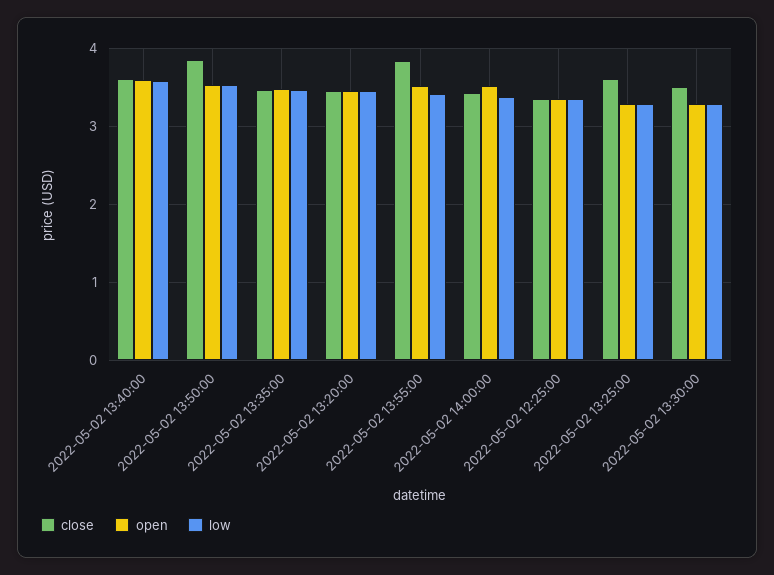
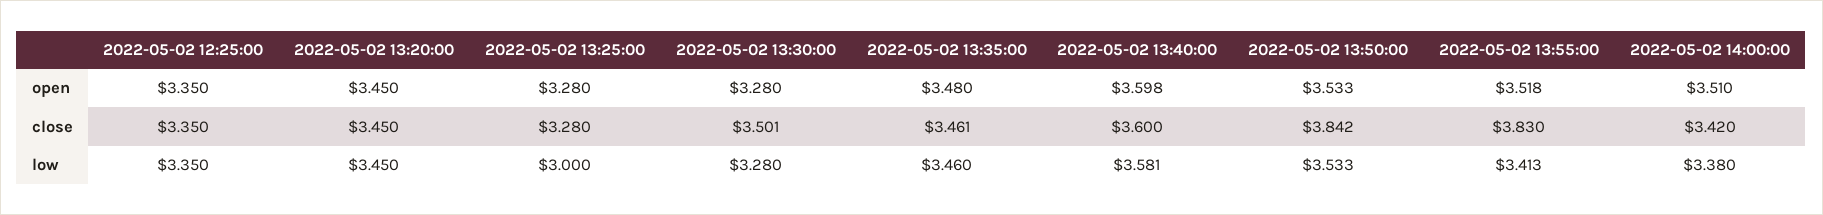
close, 2022-05-02 13:25:00: 3.6 -> 3.28
low, 2022-05-02 13:25:00: 3.3 -> 3

